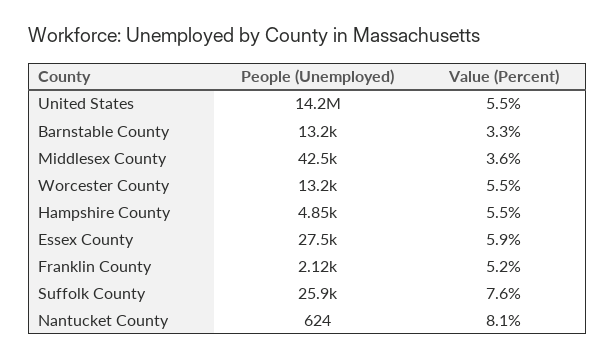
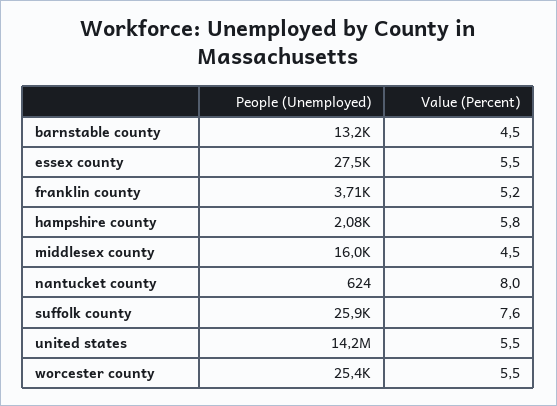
Value (Percent), Barnstable County: 3.3 -> 4.5
People (Unemployed), Middlesex County: 42500 -> 16000
Value (Percent), Middlesex County: 3.6 -> 4.5
People (Unemployed), Worcester County: 13200 -> 25400
People (Unemployed), Hampshire County: 4850 -> 2080
Value (Percent), Hampshire County: 5.5 -> 5.8
Value (Percent), Essex County: 5.9 -> 5.5
People (Unemployed), Franklin County: 2120 -> 3710
Value (Percent), Nantucket County: 8.1 -> 8

